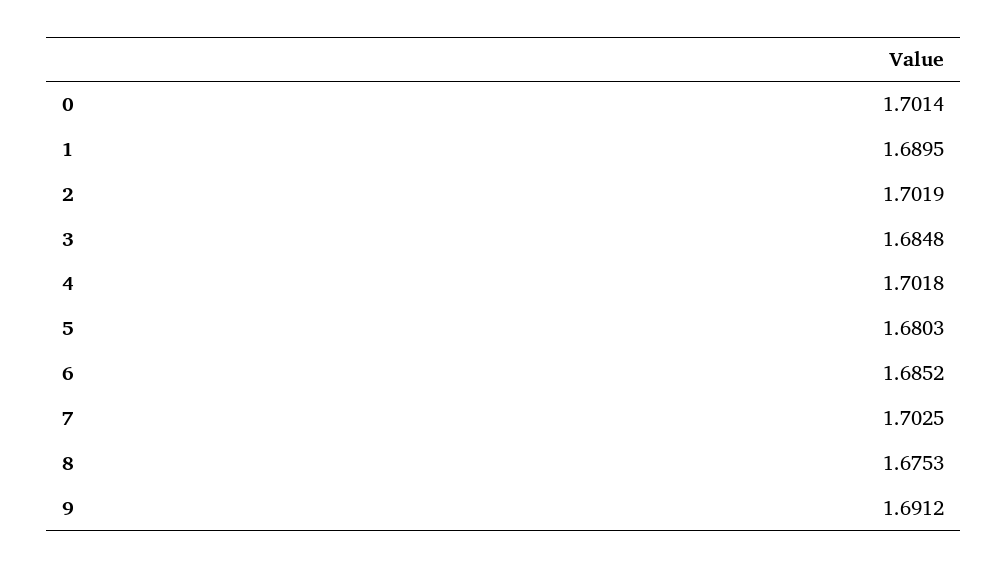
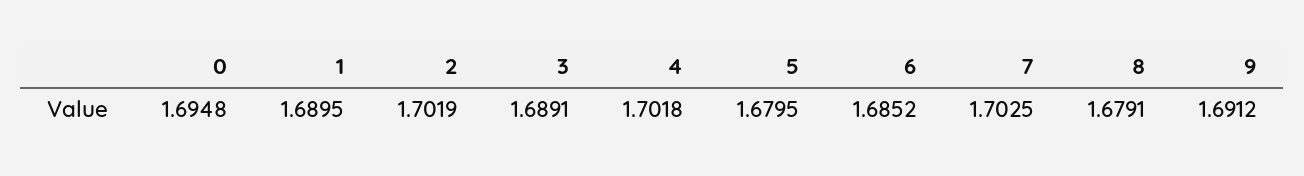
0: 1.7014 -> 1.6948
3: 1.6848 -> 1.6891
5: 1.6803 -> 1.6795
8: 1.6753 -> 1.6791

